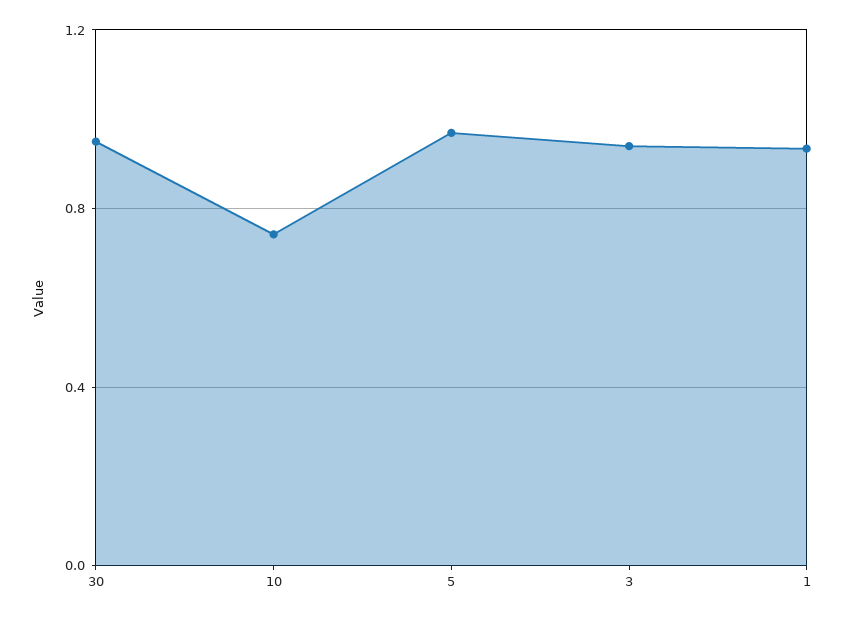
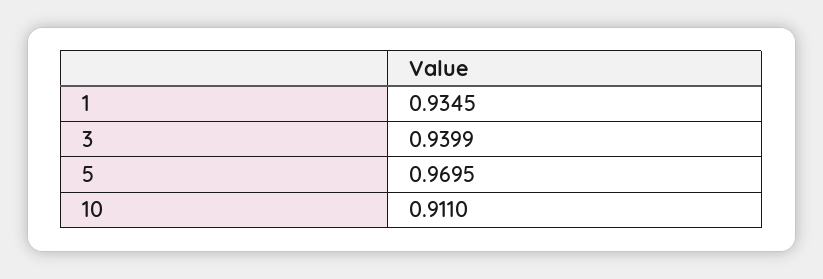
30: 0.95 -> none
10: 0.75 -> 0.911

